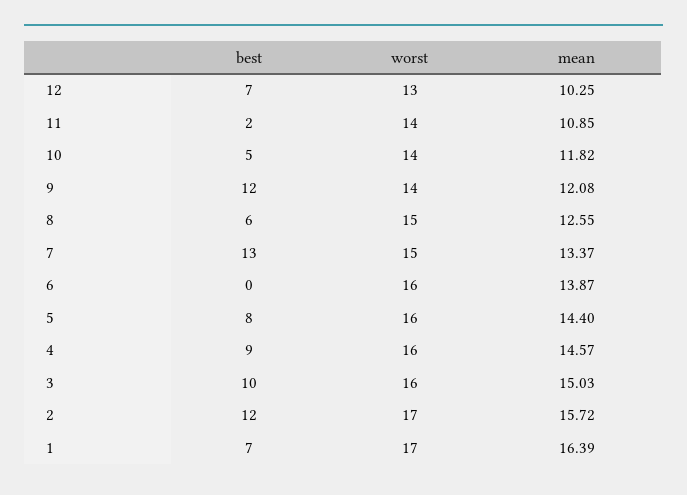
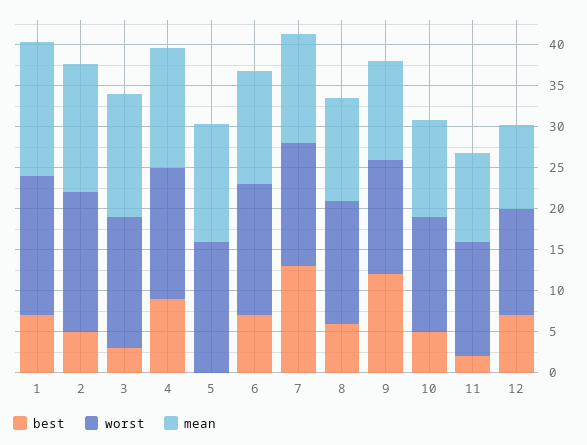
best, 6: 0 -> 7
best, 5: 8 -> 0
best, 3: 10 -> 3
best, 2: 12 -> 5

